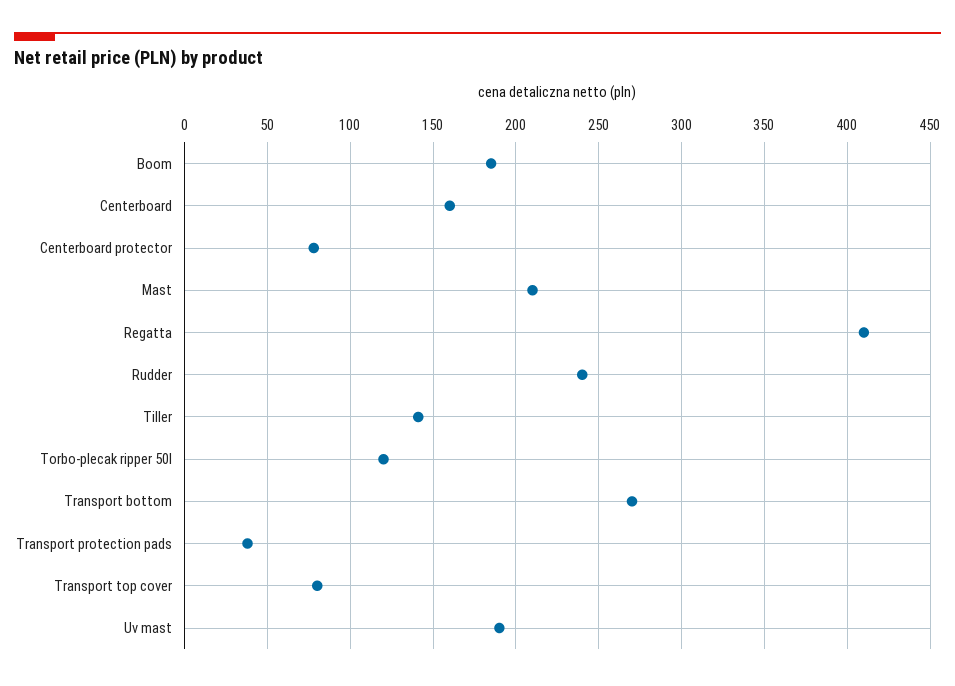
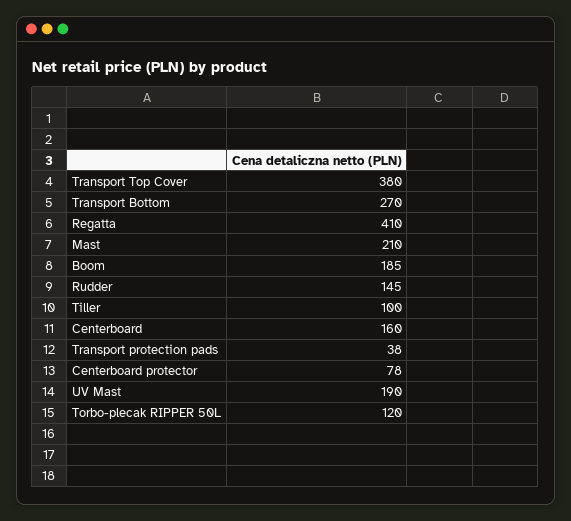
Rudder: 240 -> 145
Tiller: 140 -> 100
Transport top cover: 80 -> 380

